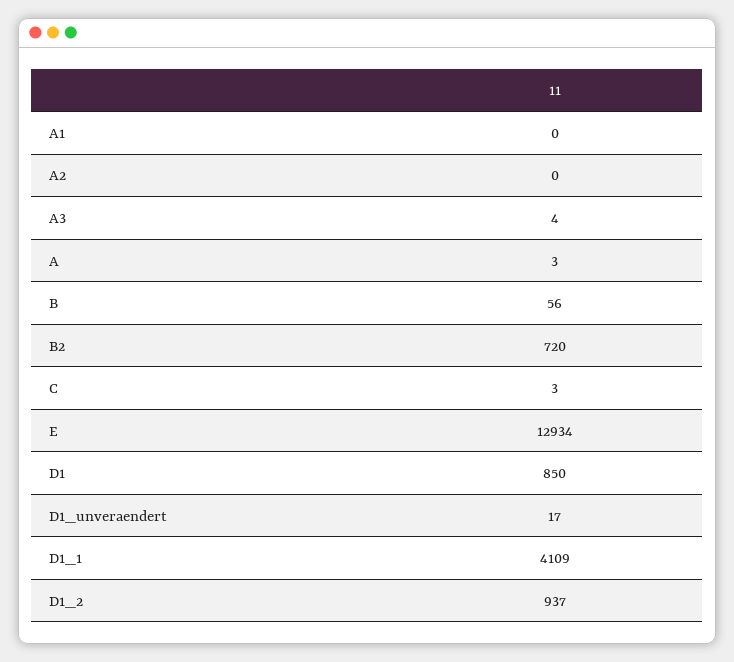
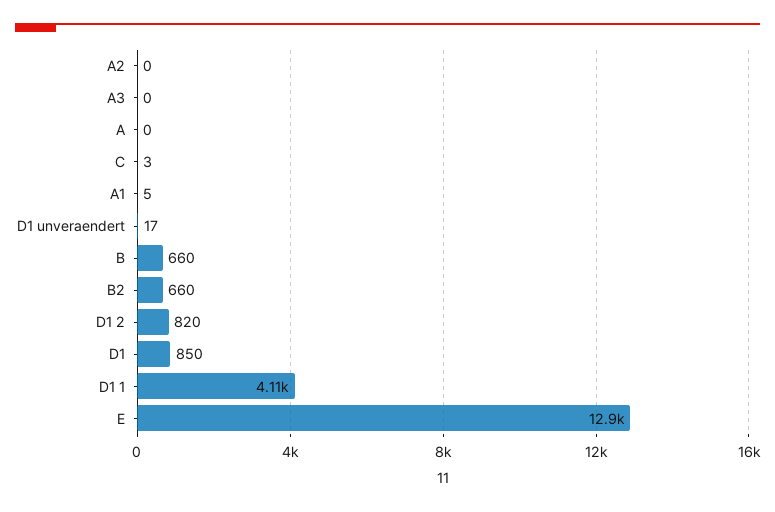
A1: 0 -> 5
A3: 4 -> 0
A: 3 -> 0
B: 56 -> 660
B2: 720 -> 660
D1_2: 937 -> 820

